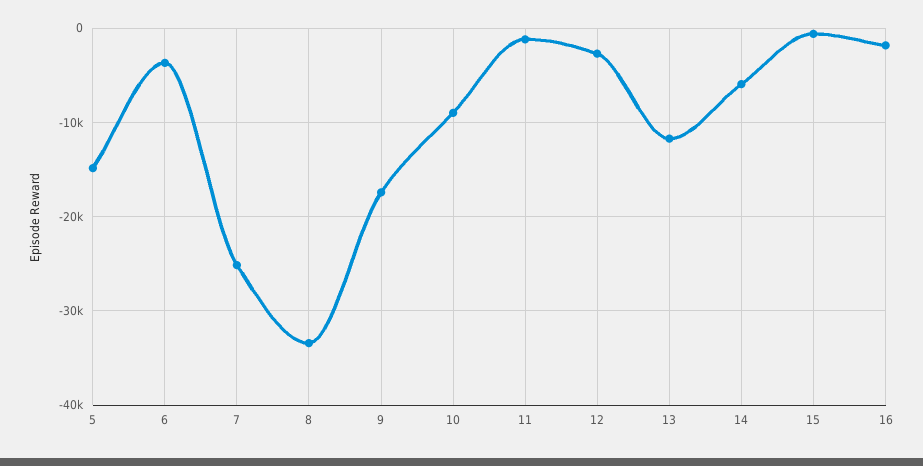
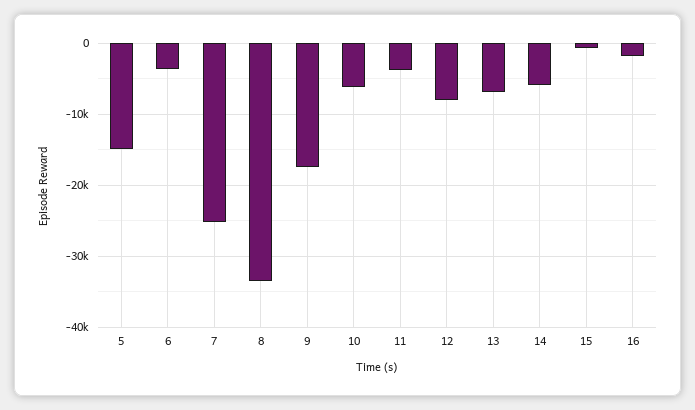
10: -9000 -> -6000
11: -1000 -> -4000
12: -3000 -> -8000
13: -12000 -> -7000

